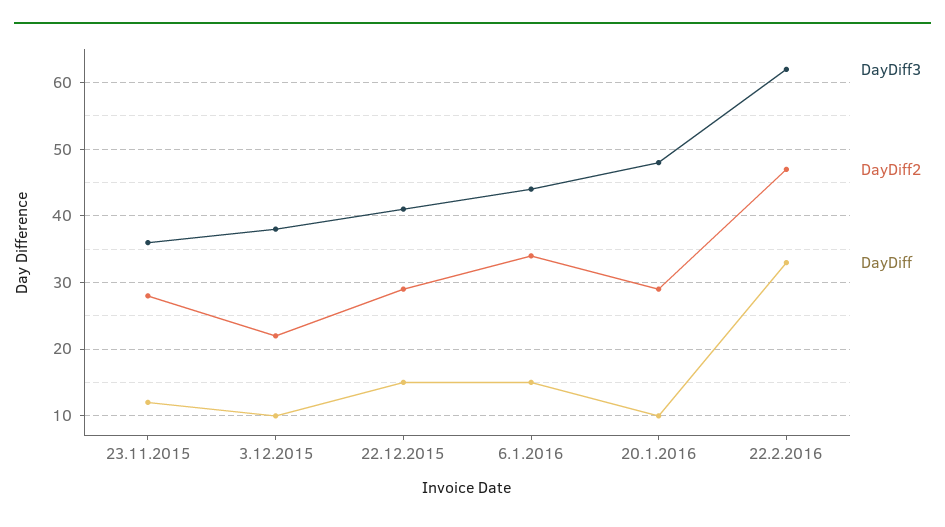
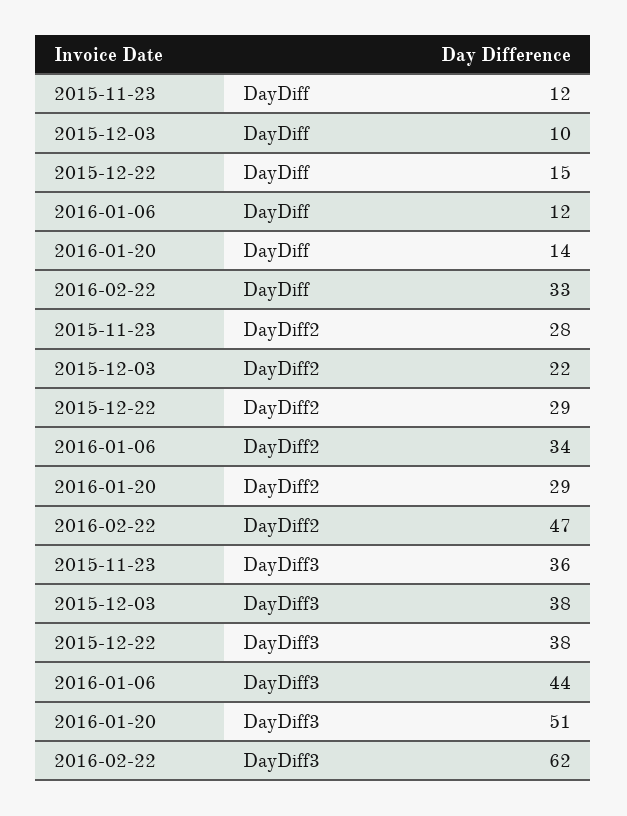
DayDiff3, 22.12.2015: 41 -> 38
DayDiff, 6.1.2016: 15 -> 12
DayDiff3, 20.1.2016: 48 -> 51
DayDiff, 20.1.2016: 10 -> 14

